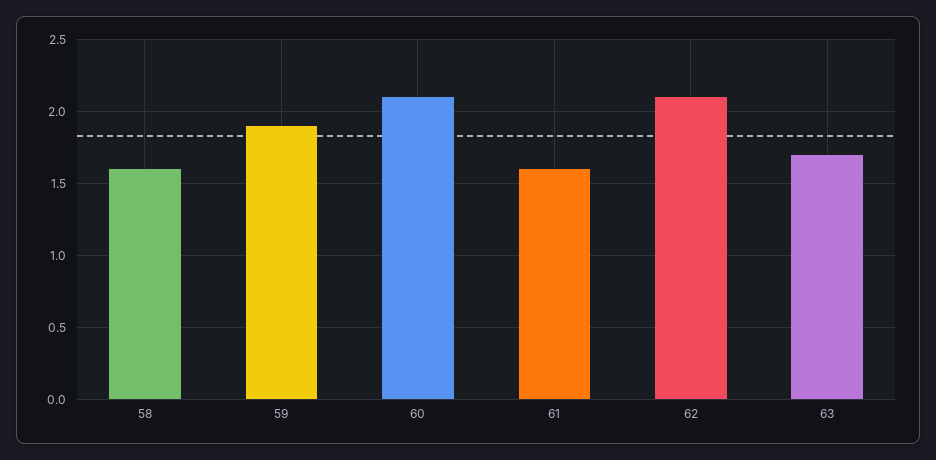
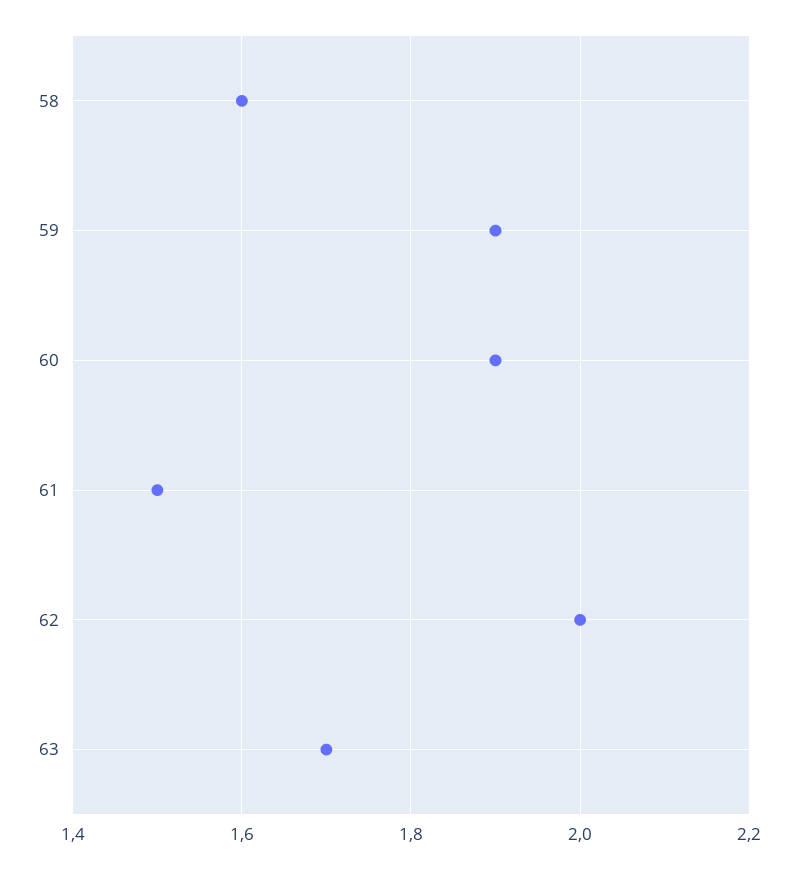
60: 2.1 -> 1.9
61: 1.6 -> 1.5
62: 2.1 -> 2

